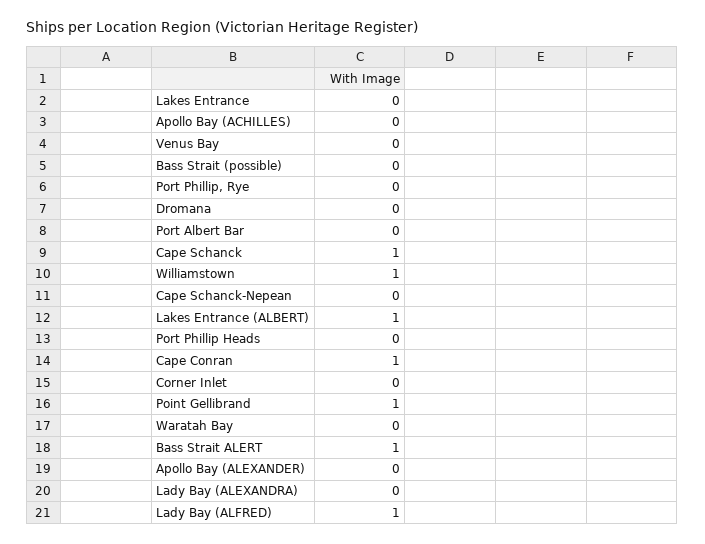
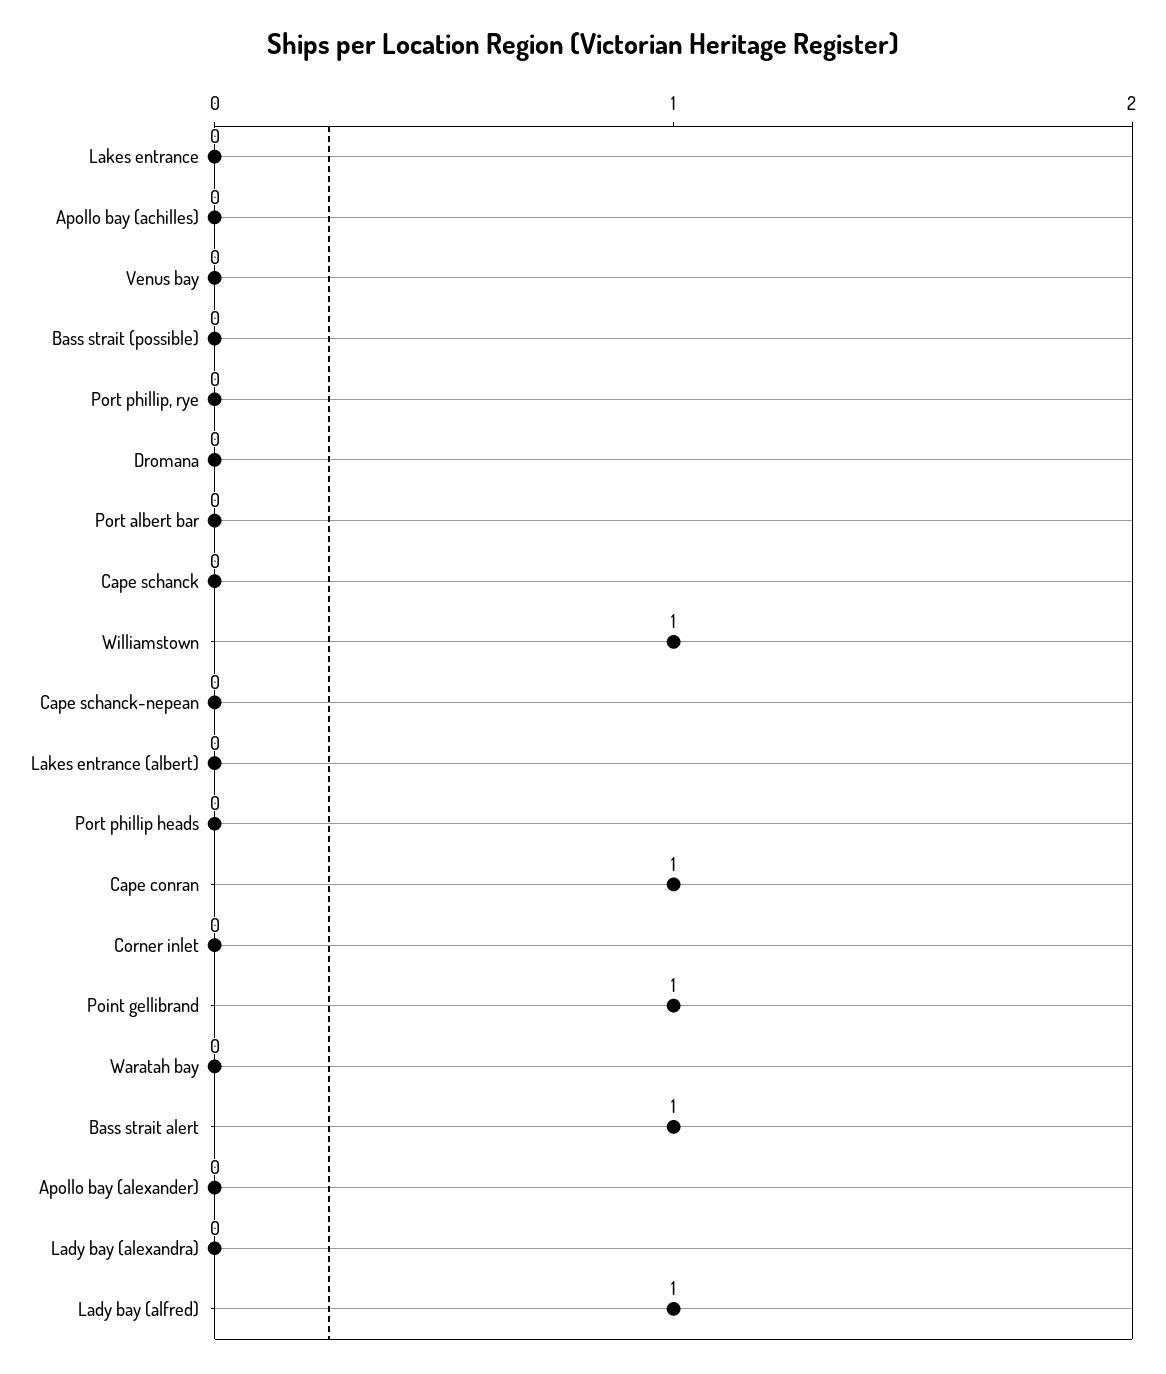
Cape Schanck: 1 -> 0
Lakes Entrance (ALBERT): 1 -> 0

